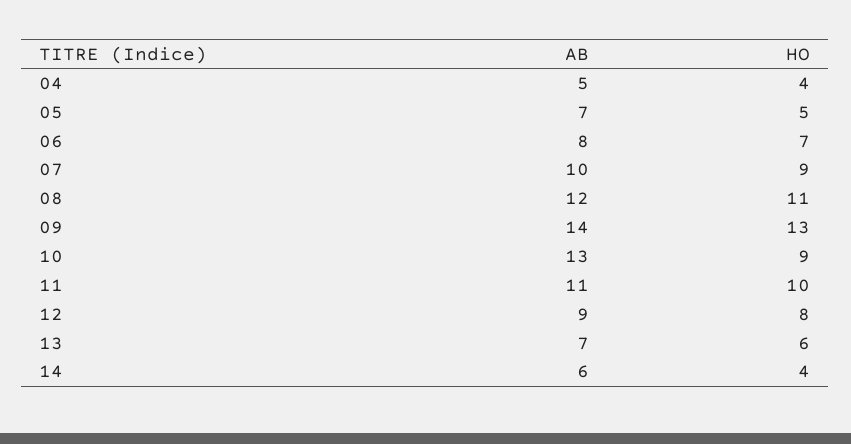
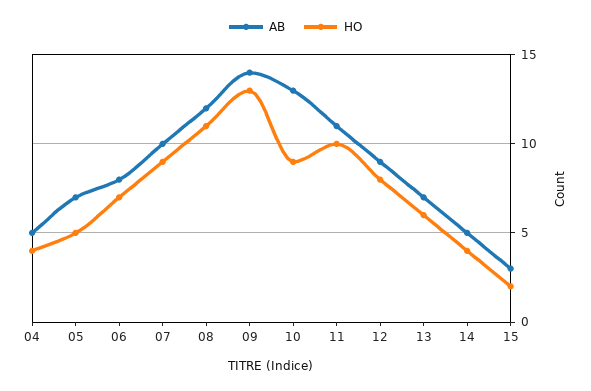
AB, 14: 6 -> 5
AB, 15: none -> 3
HO, 15: none -> 2

